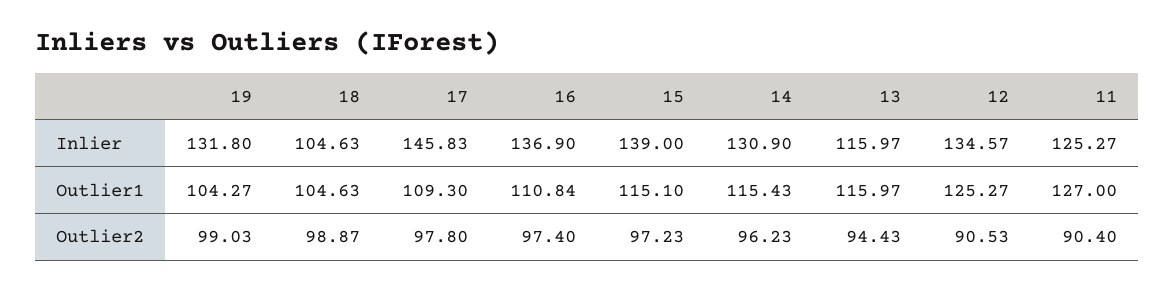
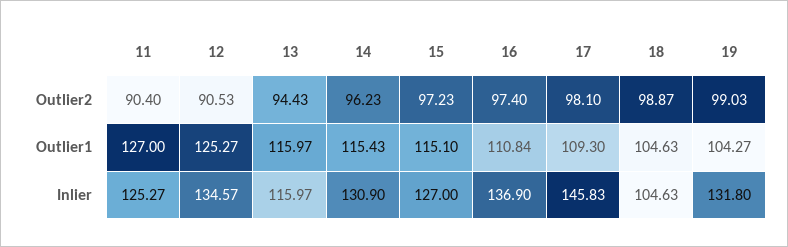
15, Inlier: 139 -> 127
17, Outlier2: 97.8 -> 98.1

